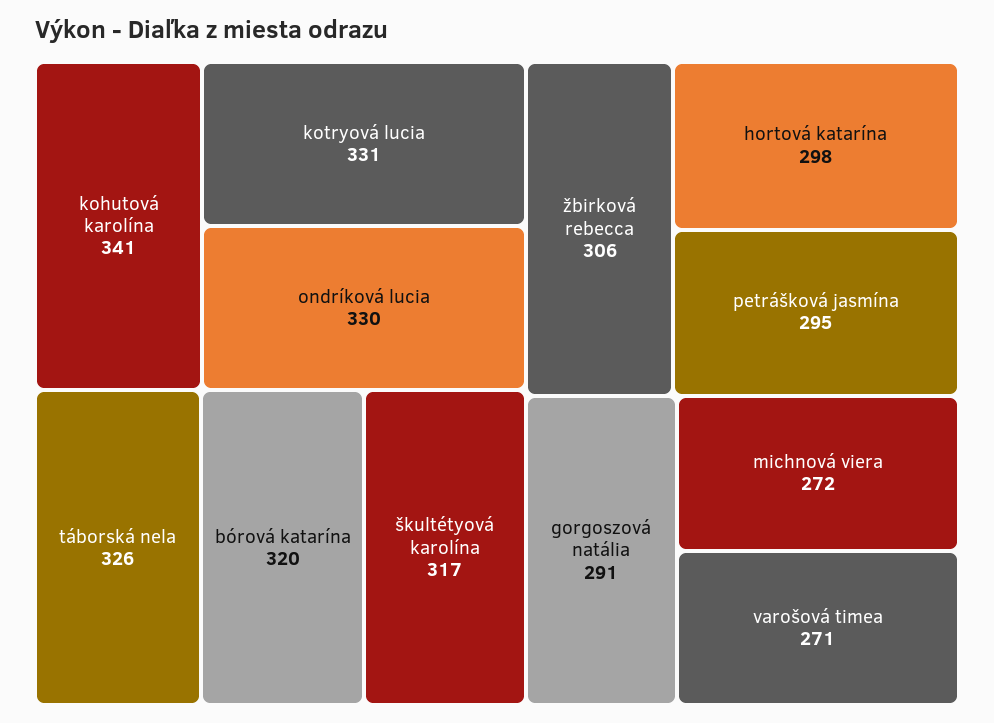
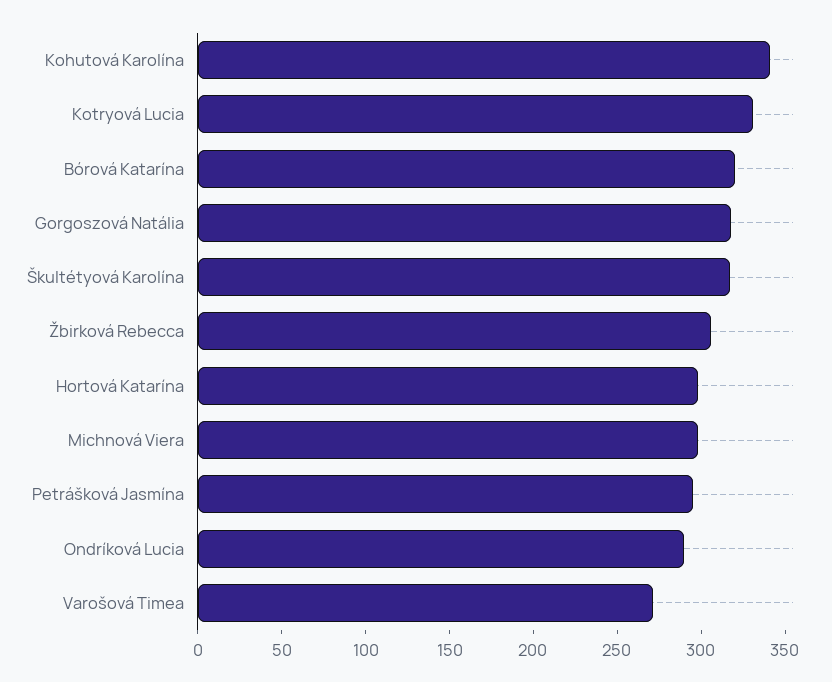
ondríková lucia: 330 -> 290
táborská nela: 326 -> none
gorgoszová natália: 291 -> 320
michnová viera: 272 -> 300

